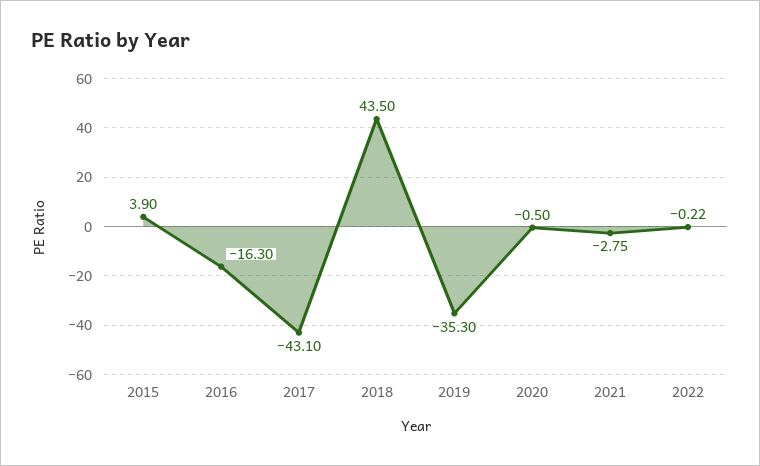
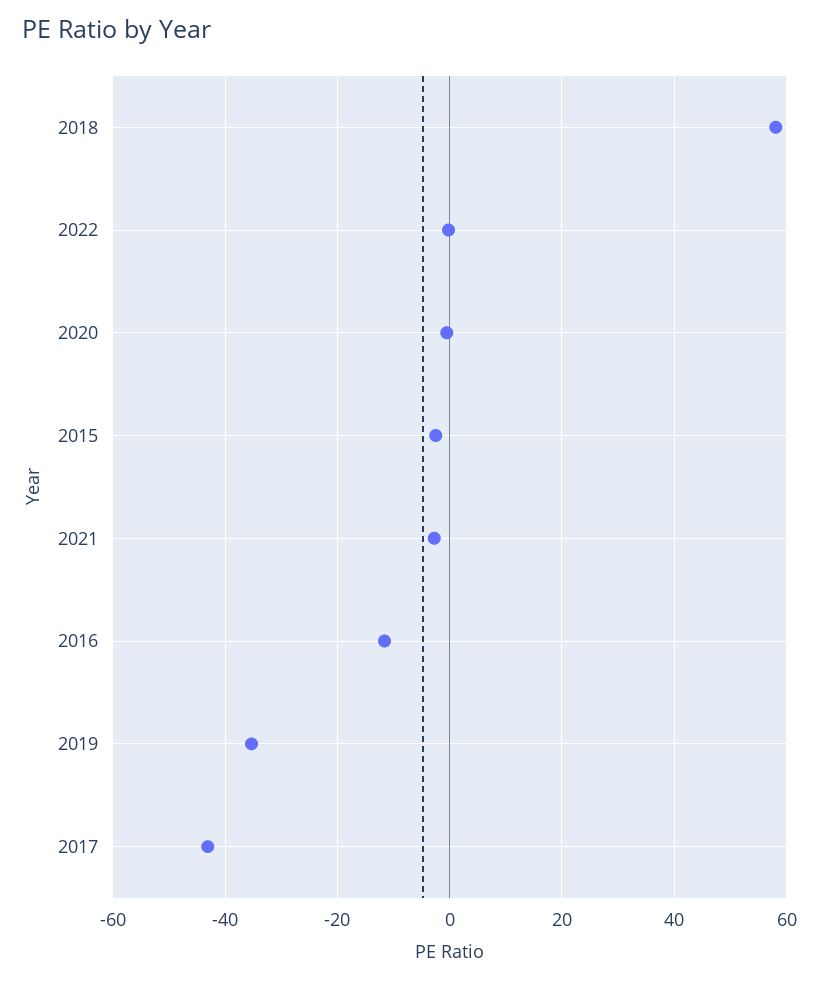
2015: 3.9 -> -2
2016: -16.3 -> -12
2018: 43.5 -> 58

